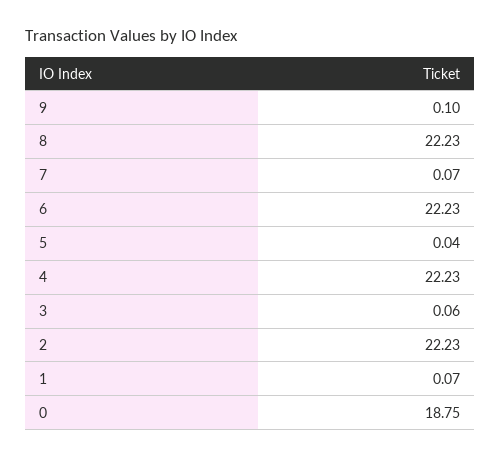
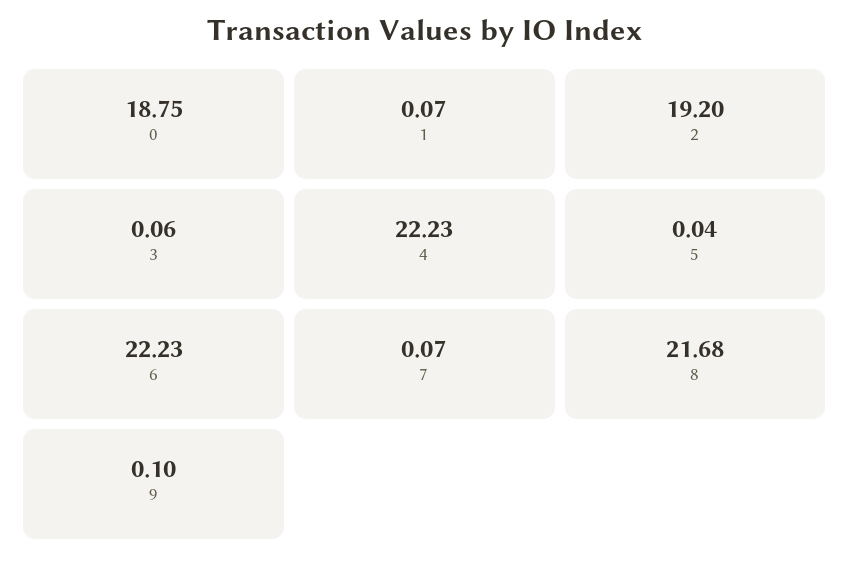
8: 22.23 -> 21.68
2: 22.23 -> 19.2

